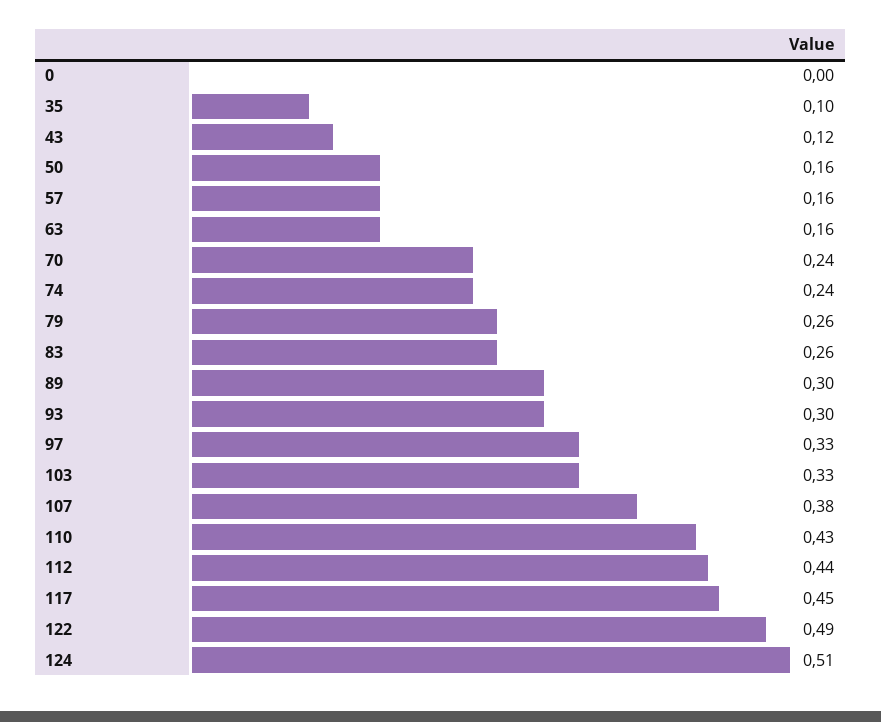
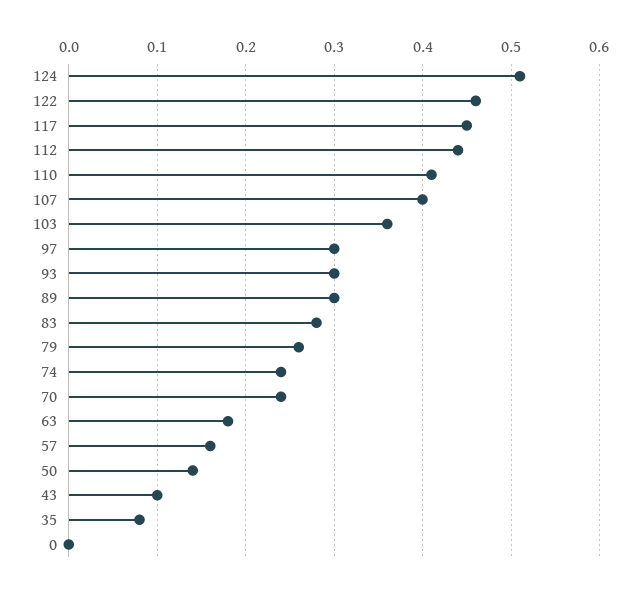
35: 0.1 -> 0.08
43: 0.12 -> 0.1
50: 0.16 -> 0.14
63: 0.16 -> 0.18
83: 0.26 -> 0.28
97: 0.33 -> 0.3
103: 0.33 -> 0.36
107: 0.38 -> 0.4
110: 0.43 -> 0.41
122: 0.49 -> 0.46

